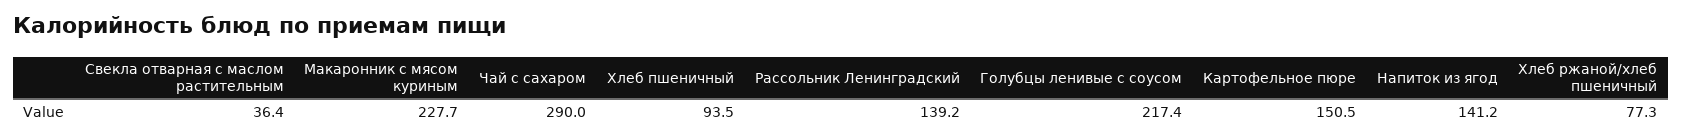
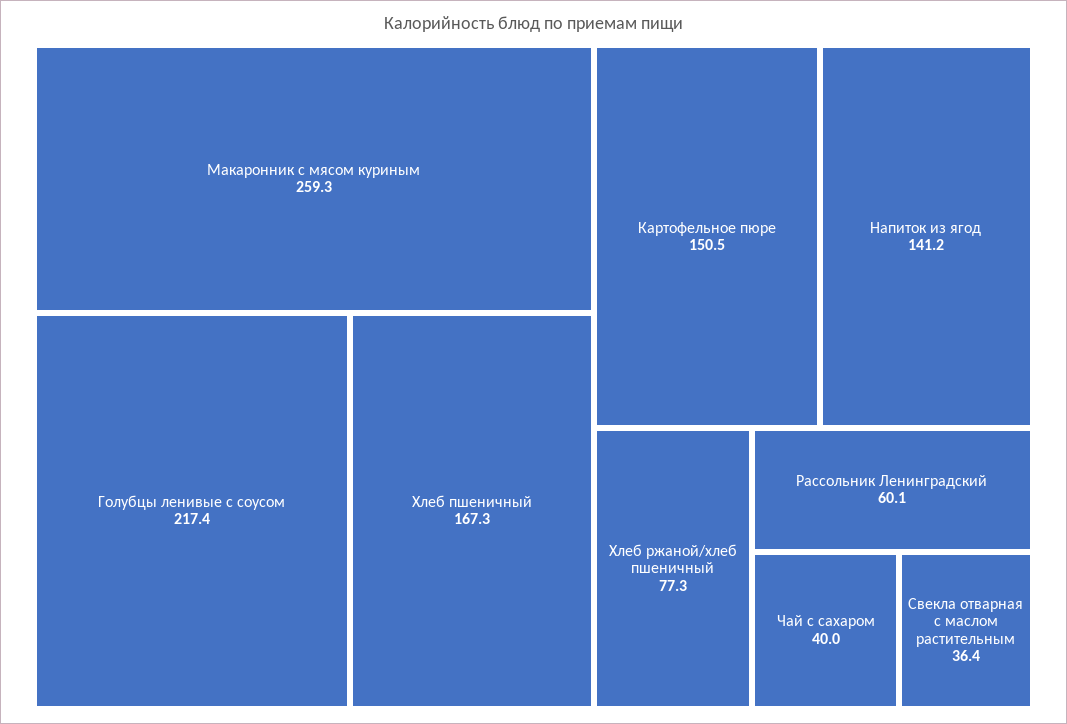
Макаронник с мясом куриным: 227.7 -> 259.3
Чай с сахаром: 290 -> 40
Хлеб пшеничный: 93.5 -> 167.3
Рассольник Ленинградский: 139.2 -> 60.1

